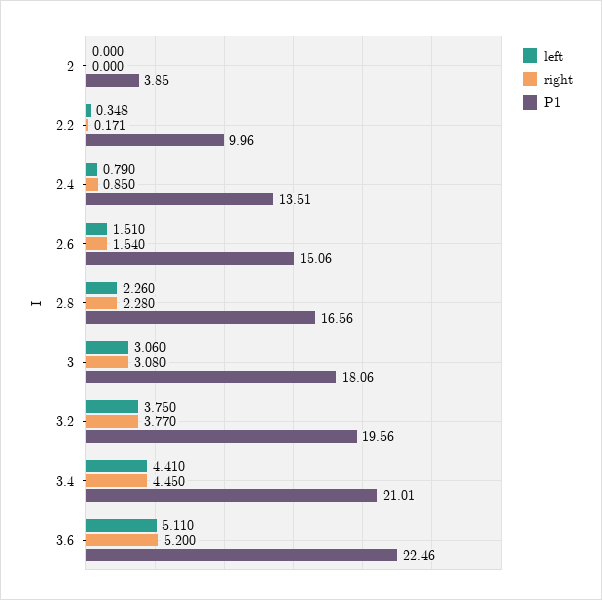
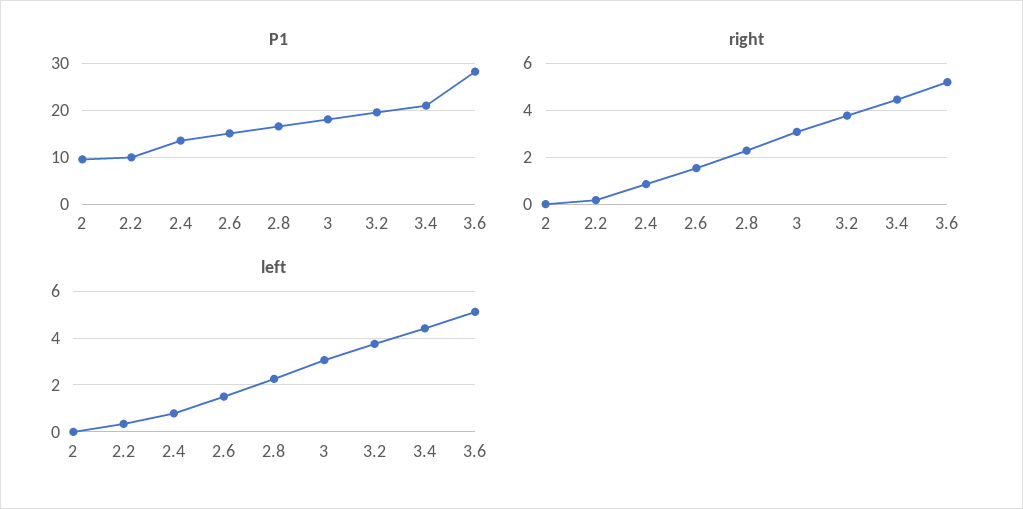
P1, 2: 3.85 -> 10
P1, 3.6: 22.46 -> 28

